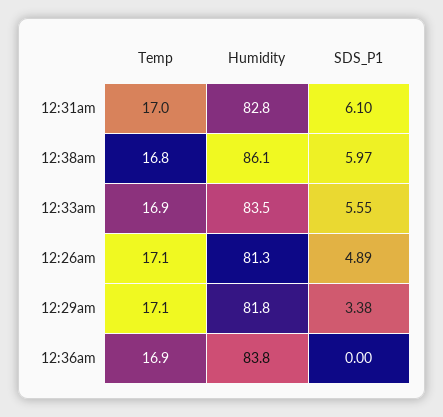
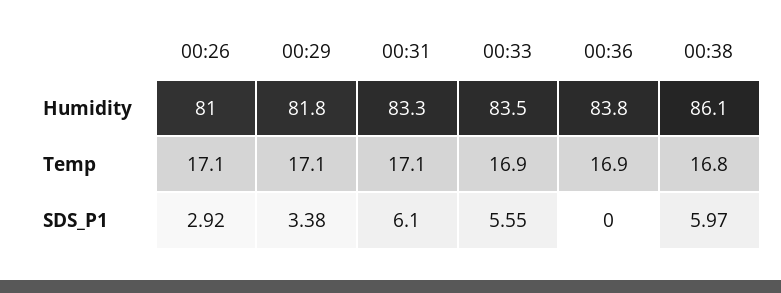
Temp, 12:31am: 17 -> 17.1
Humidity, 12:31am: 82.8 -> 83.3
Humidity, 12:26am: 81.3 -> 81
SDS_P1, 12:26am: 4.89 -> 2.92

